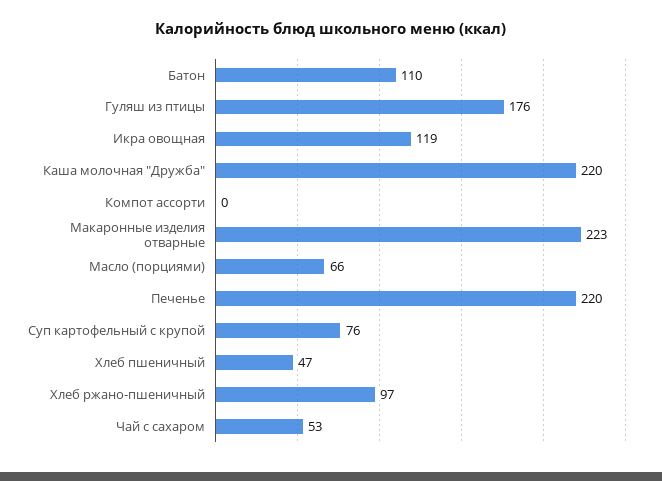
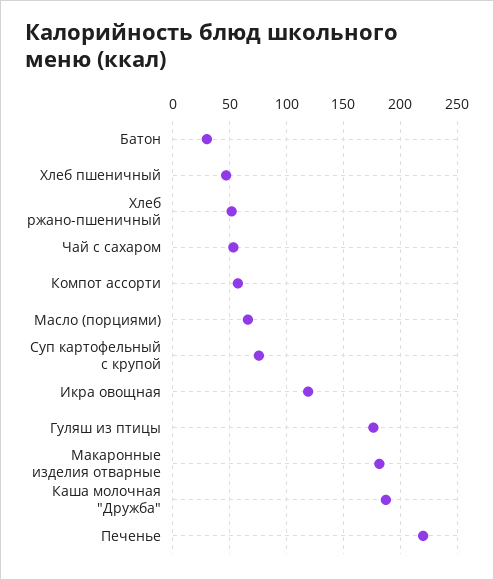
Батон: 110 -> 30
Каша молочная "Дружба": 220 -> 190
Компот ассорти: 0 -> 60
Макаронные изделия отварные: 223 -> 180
Хлеб ржано-пшеничный: 97 -> 50

